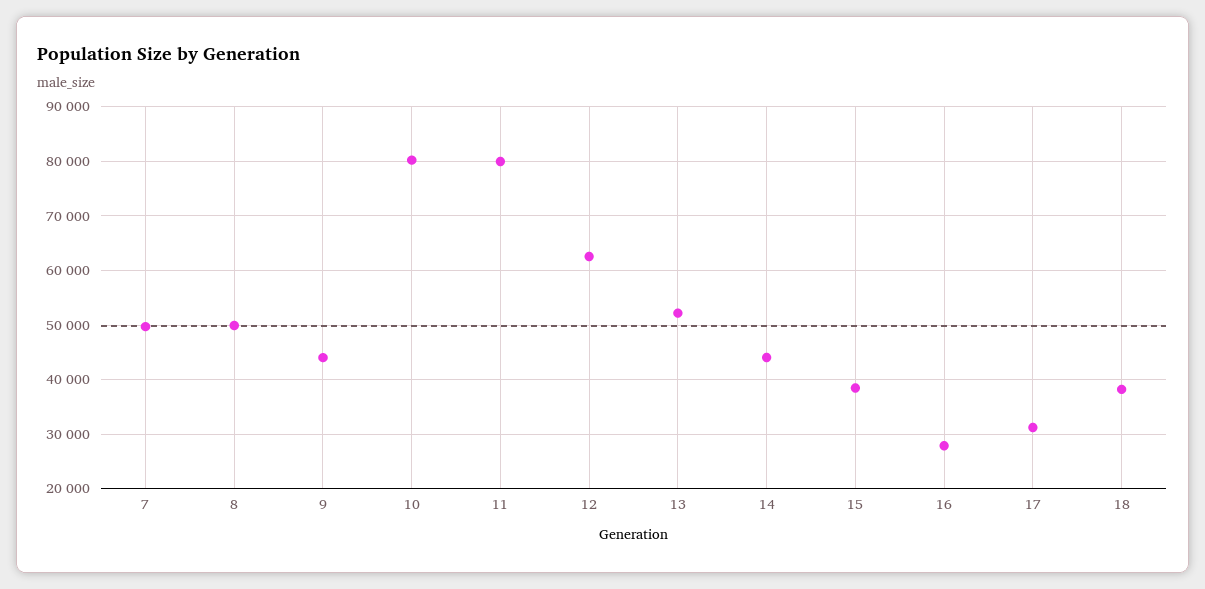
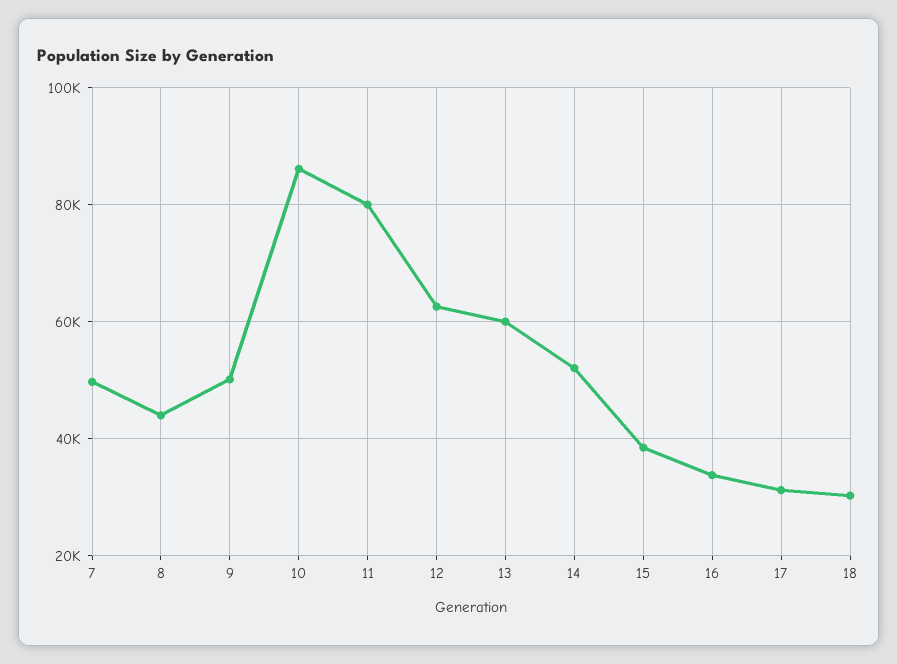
8: 50000 -> 44000
9: 44000 -> 50000
10: 80000 -> 86000
13: 52000 -> 60000
14: 44000 -> 52000
16: 28000 -> 34000
18: 38000 -> 30000

